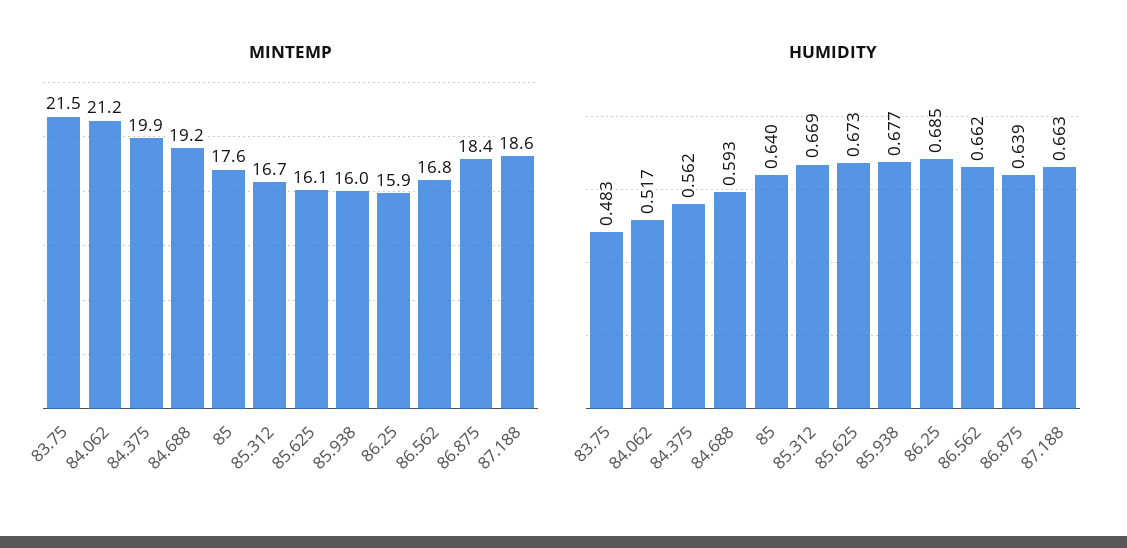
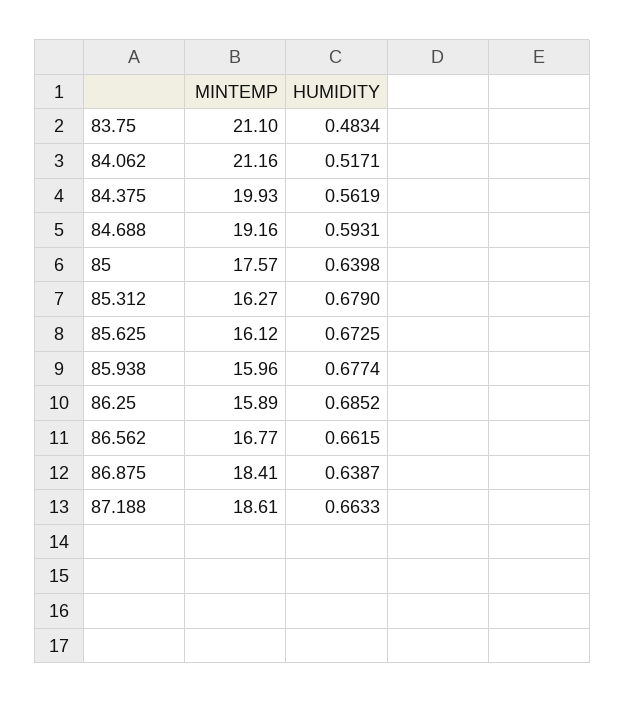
MINTEMP, 83.75: 21.5 -> 21.1
MINTEMP, 85.312: 16.7 -> 16.27
HUMIDITY, 85.312: 0.669 -> 0.679

